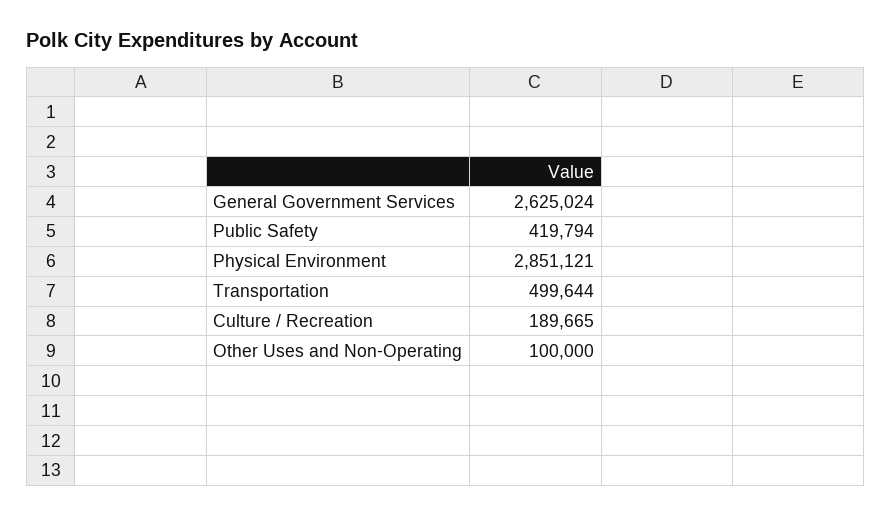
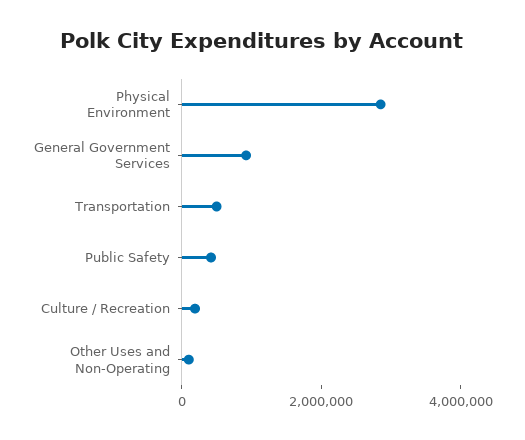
General Government Services: 2625024 -> 1000000

